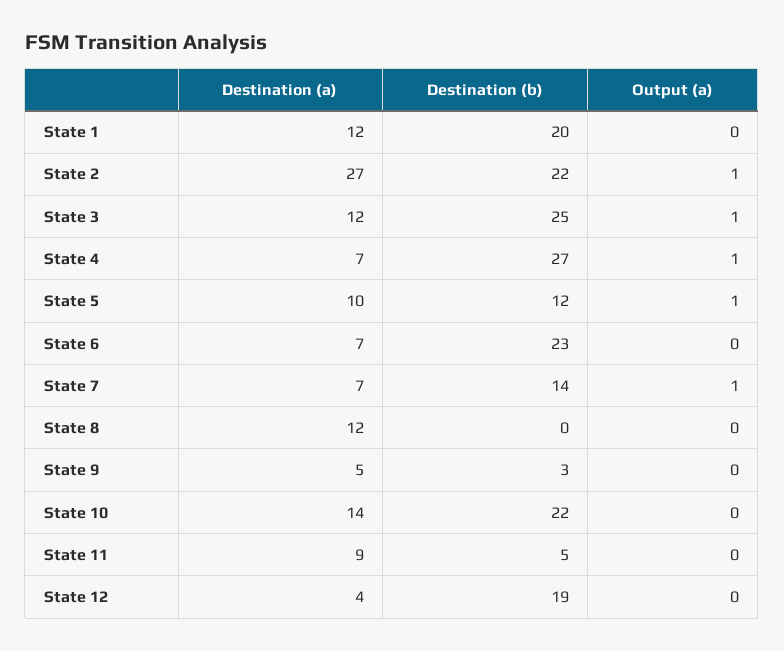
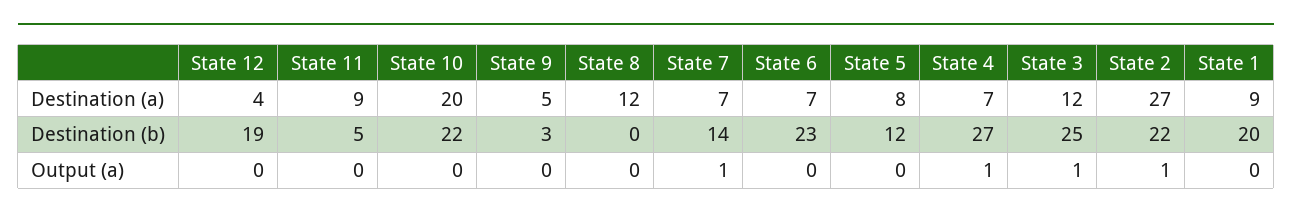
Destination (a), State 1: 12 -> 9
Destination (a), State 5: 10 -> 8
Output (a), State 5: 1 -> 0
Destination (a), State 10: 14 -> 20

